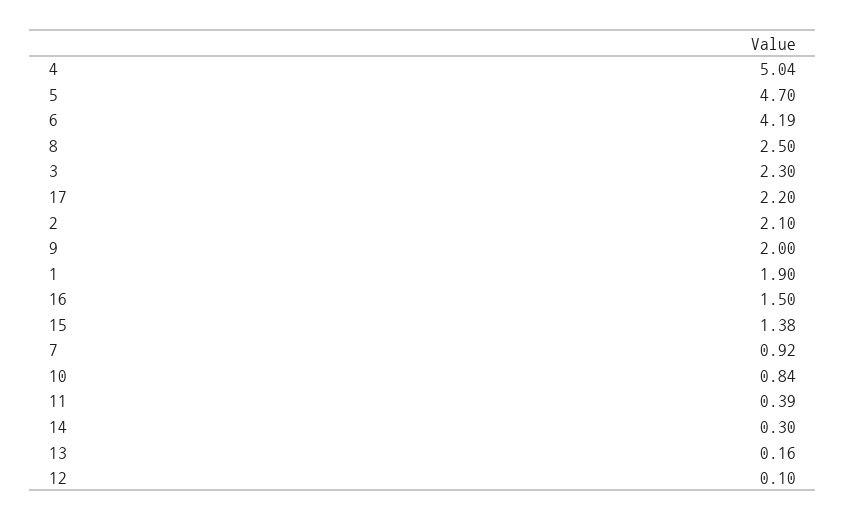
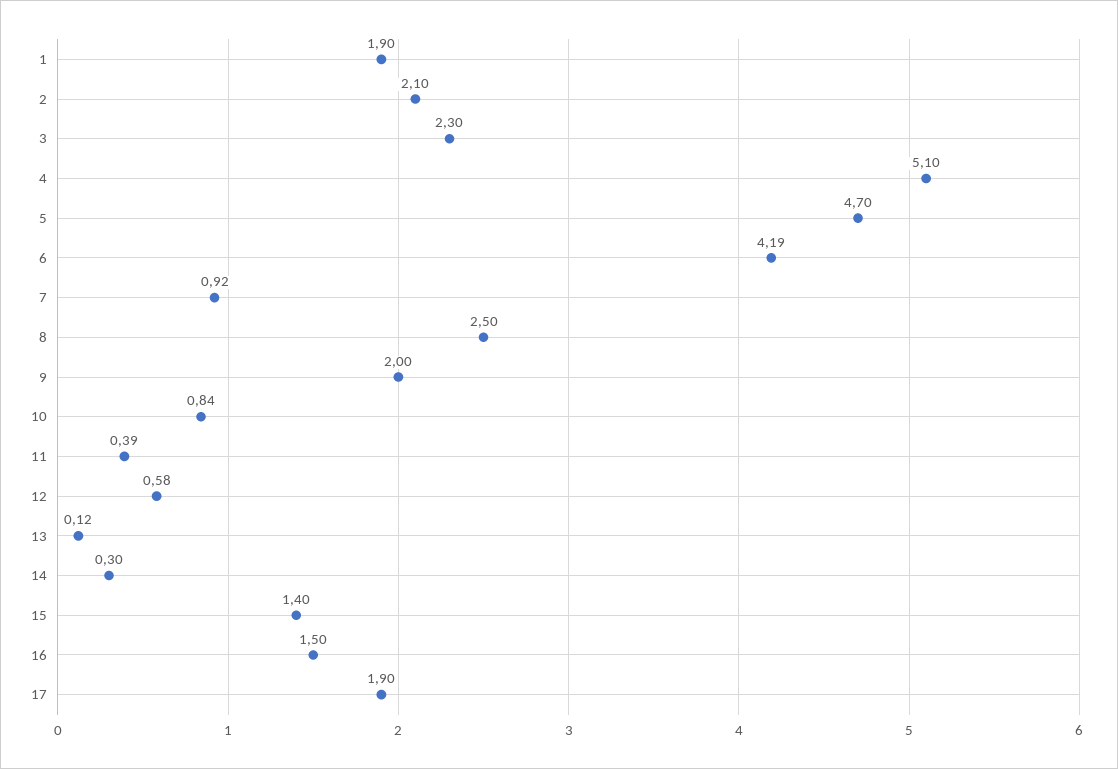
4: 5.04 -> 5.1
17: 2.2 -> 1.9
15: 1.38 -> 1.4
13: 0.16 -> 0.12
12: 0.1 -> 0.58

